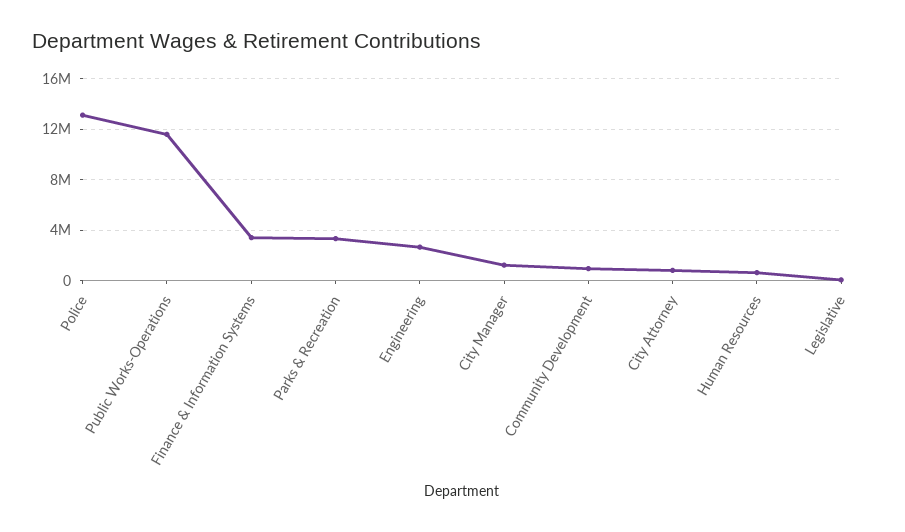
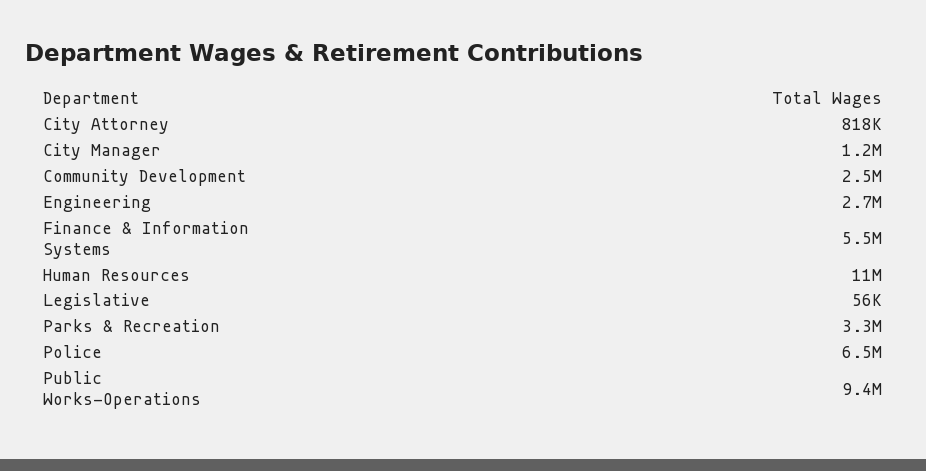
Police: 13000000 -> 6500000
Public Works-Operations: 11500000 -> 9400000
Finance & Information Systems: 3500000 -> 5500000
Community Development: 1000000 -> 2500000
Human Resources: 500000 -> 11000000

